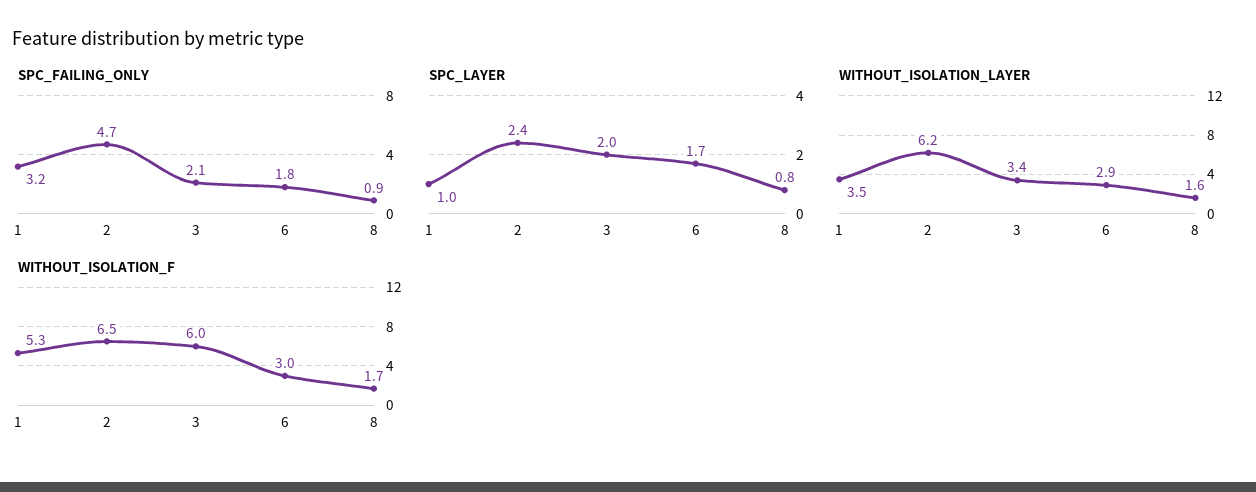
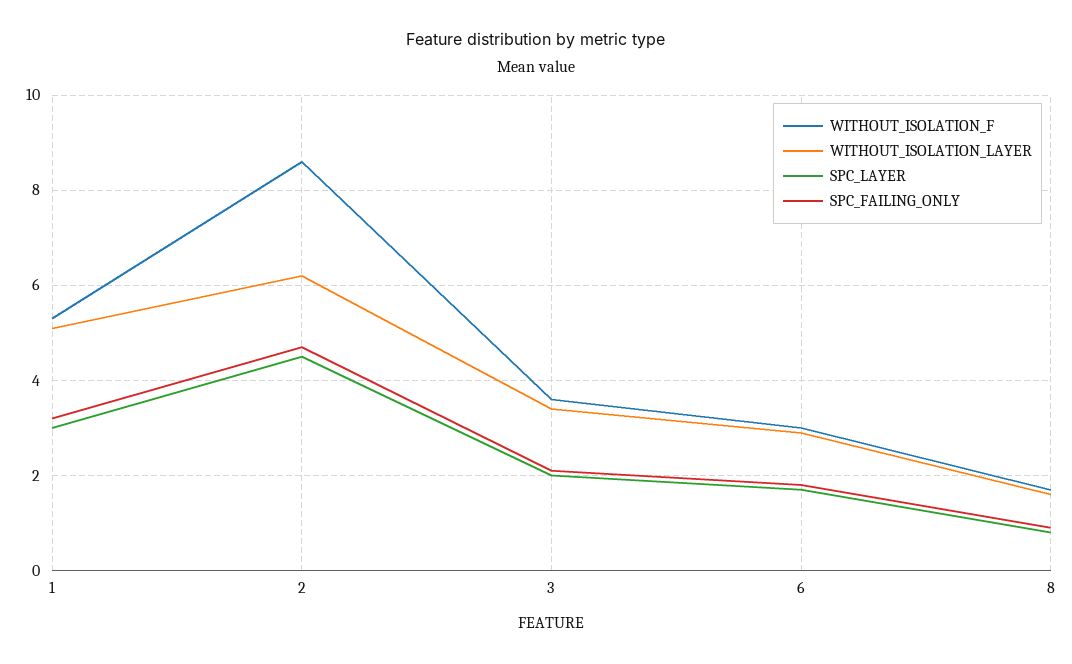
SPC_LAYER, 1: 1 -> 3
SPC_LAYER, 2: 2.4 -> 4.5
WITHOUT_ISOLATION_LAYER, 1: 3.5 -> 5
WITHOUT_ISOLATION_F, 2: 6.5 -> 8.5
WITHOUT_ISOLATION_F, 3: 6 -> 3.5

